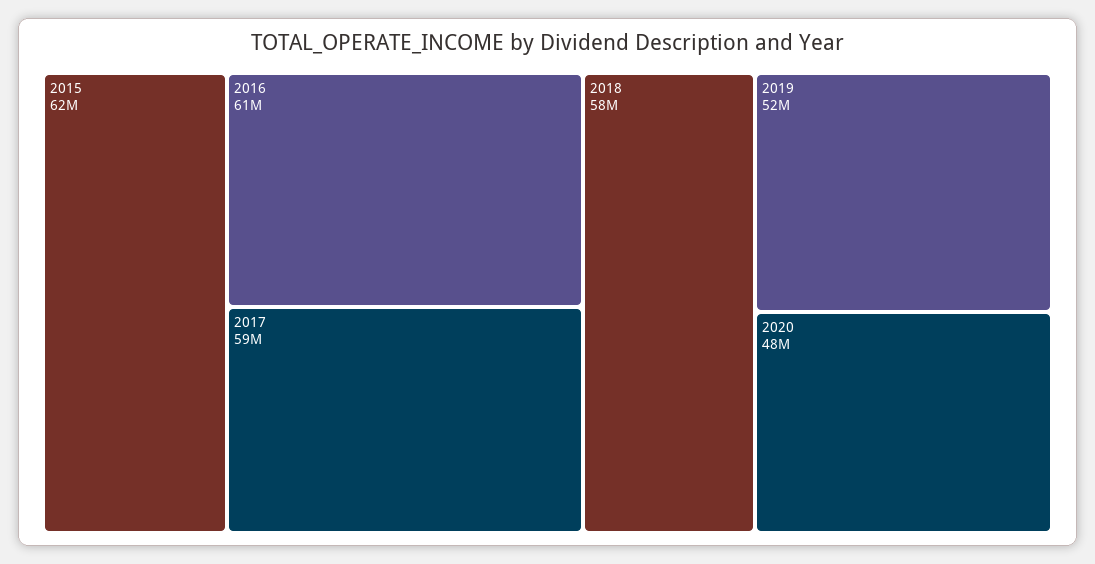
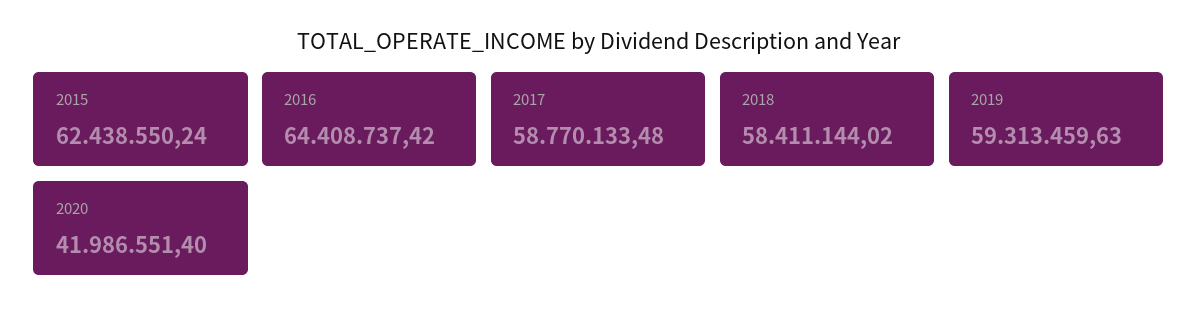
2016: 61000000 -> 64408737.42
2019: 52000000 -> 59313459.63
2020: 48000000 -> 41986551.4

